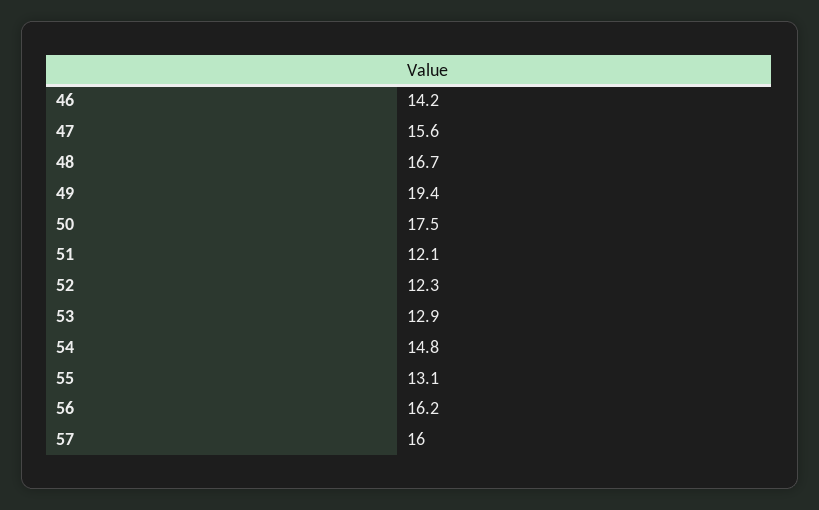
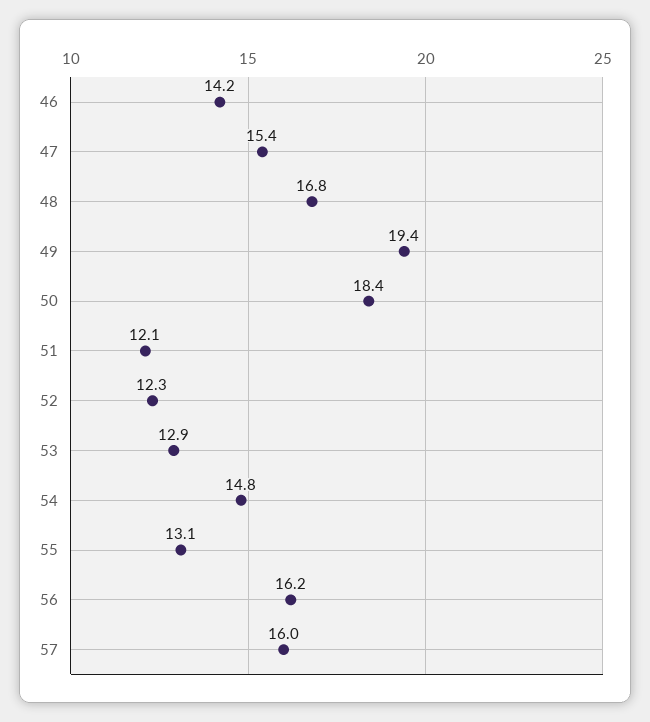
47: 15.6 -> 15.4
48: 16.7 -> 16.8
50: 17.5 -> 18.4

